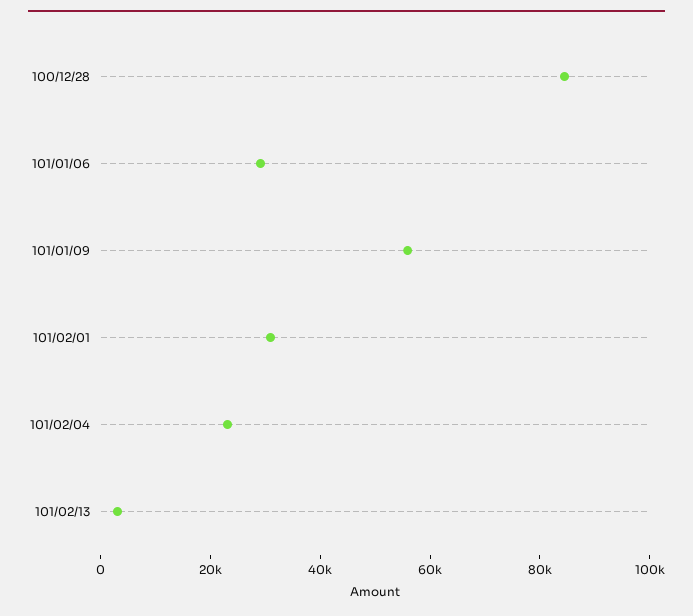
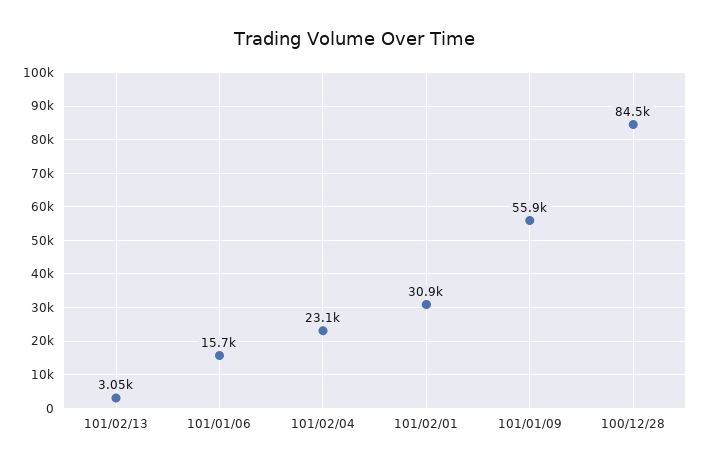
101/01/06: 30000 -> 15700

